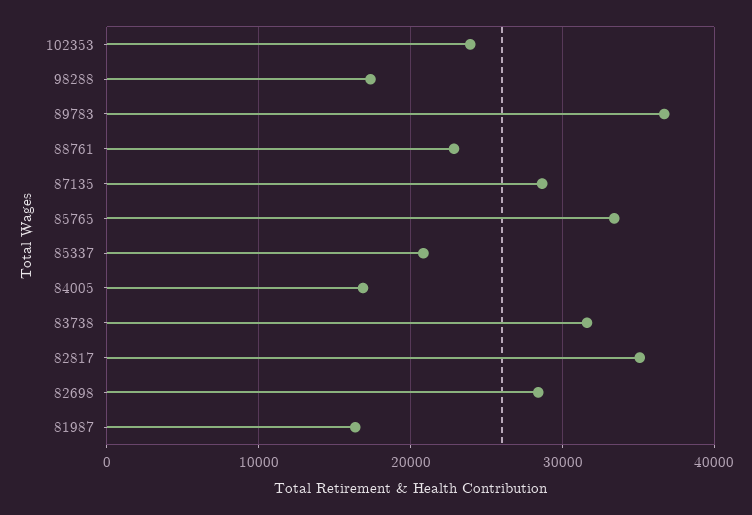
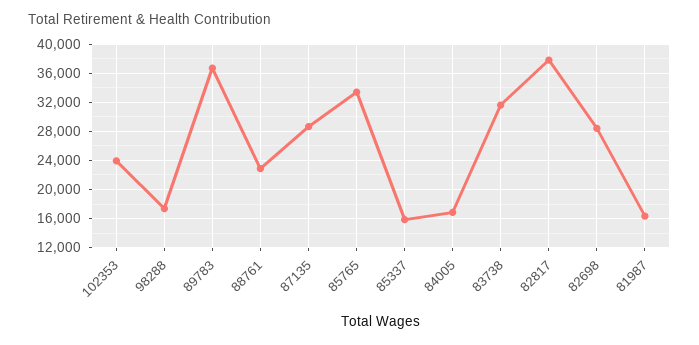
85337: 21000 -> 16000
82817: 35000 -> 38000

